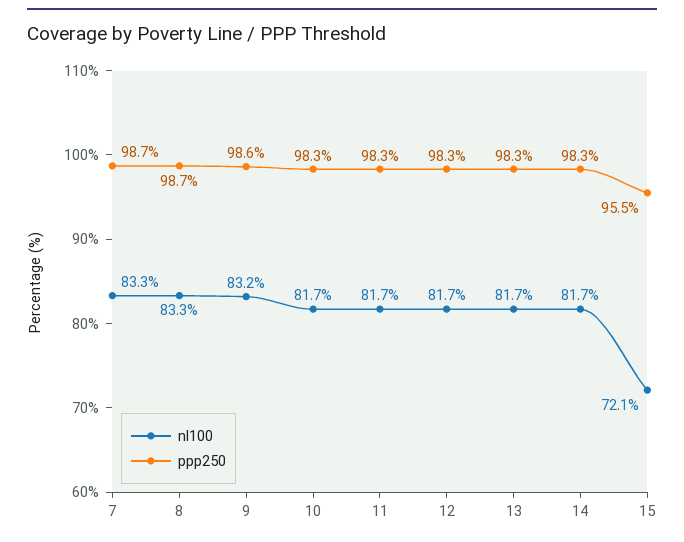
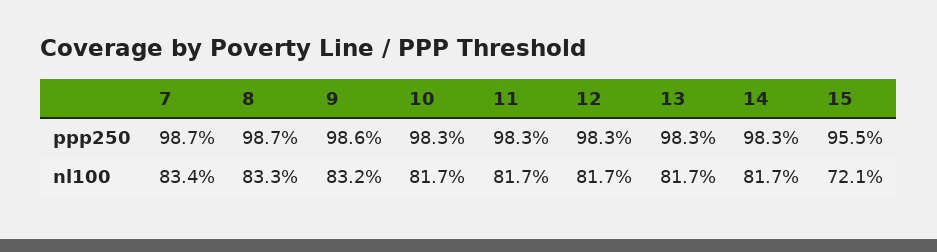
nl100, 7: 83.3 -> 83.4

